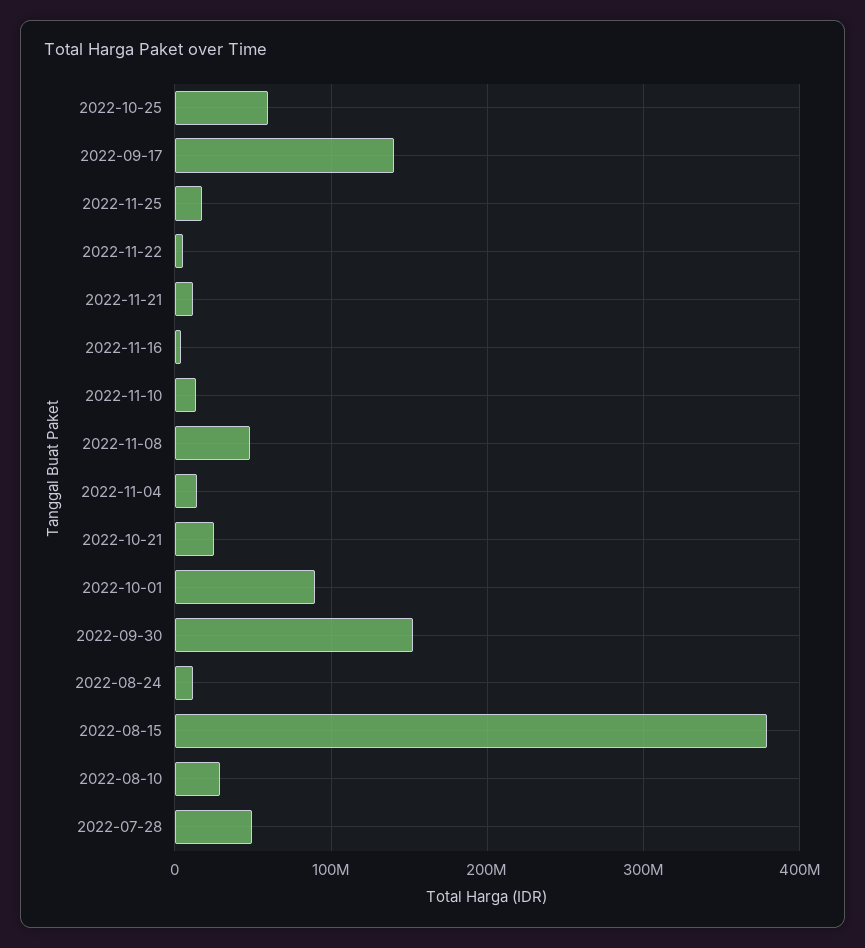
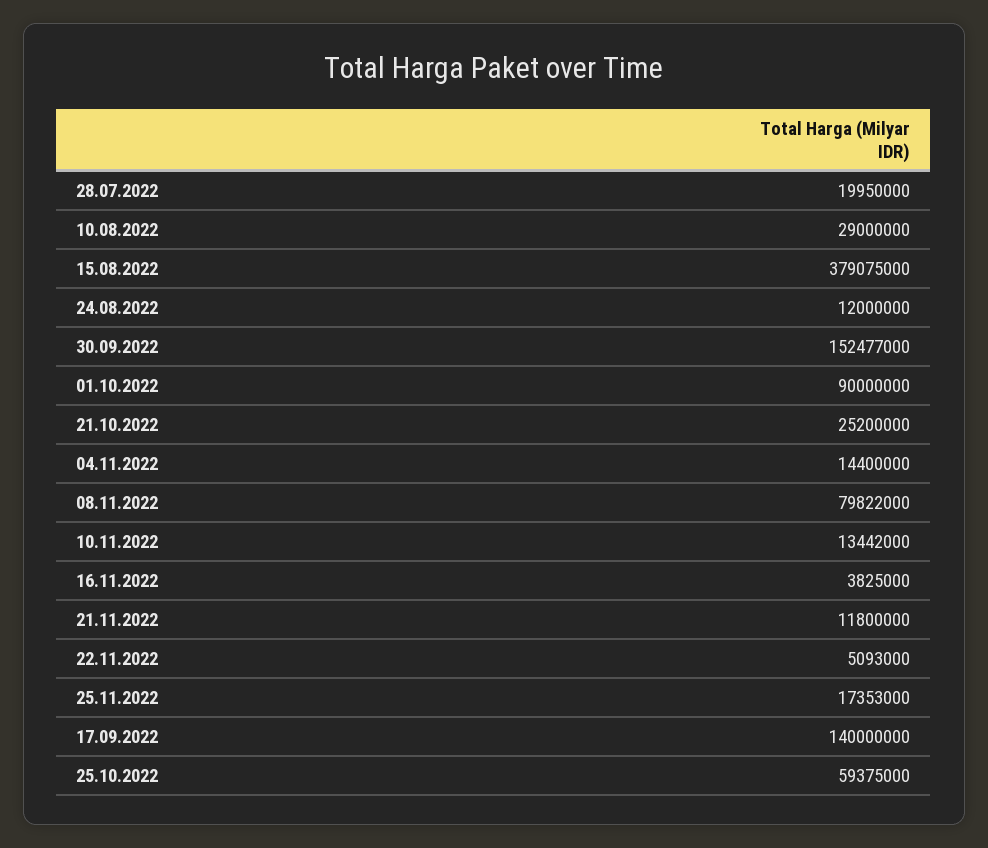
2022-11-08: 50000000 -> 79822000
2022-07-28: 50000000 -> 19950000

